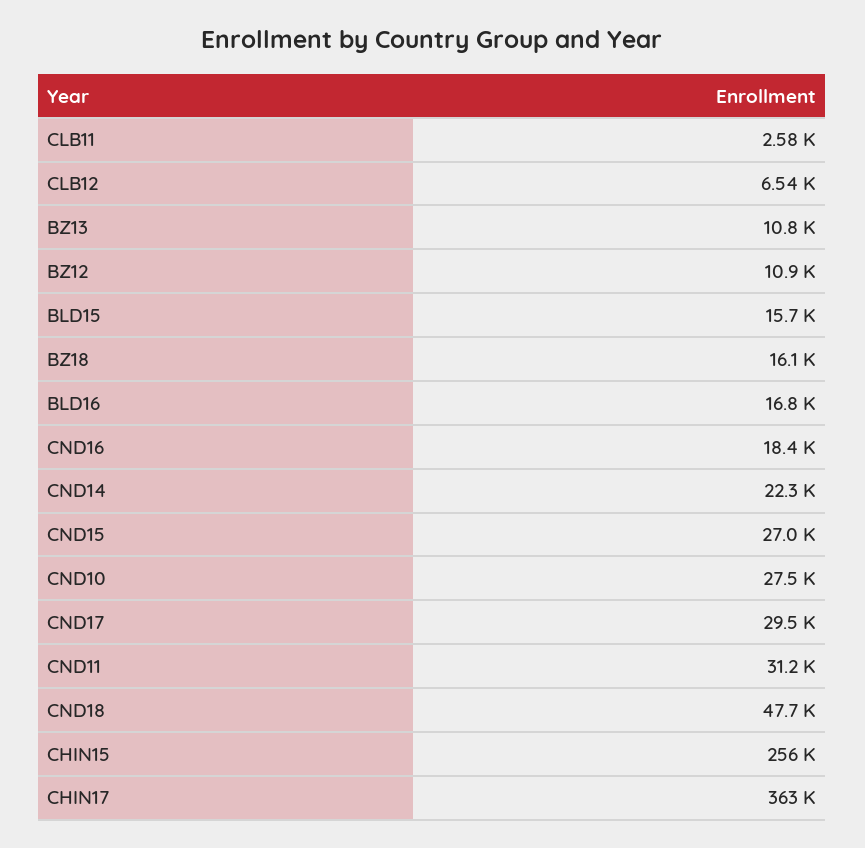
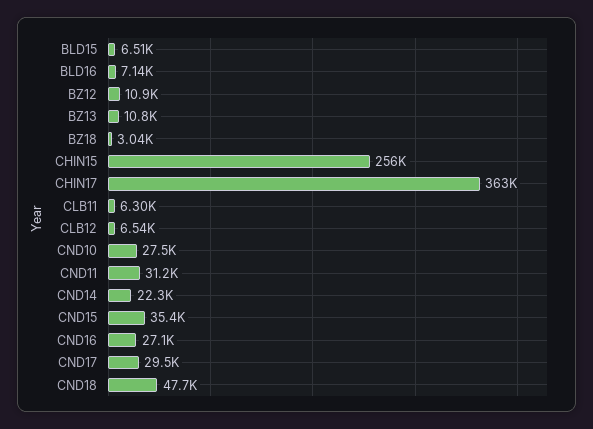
CLB11: 2580 -> 6300
BLD15: 15700 -> 6510
BZ18: 16100 -> 3040
BLD16: 16800 -> 7140
CND16: 18400 -> 27100
CND15: 27000 -> 35400

